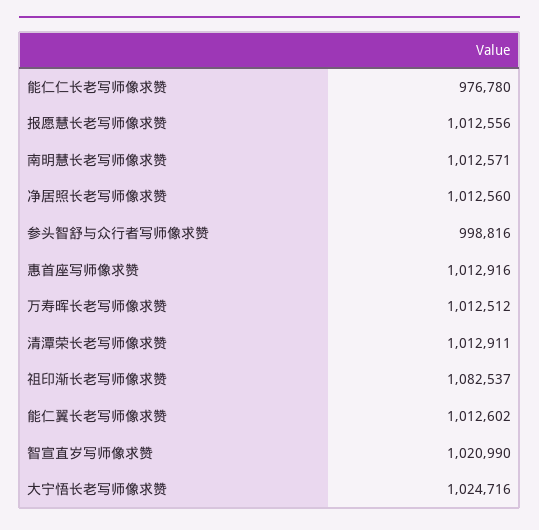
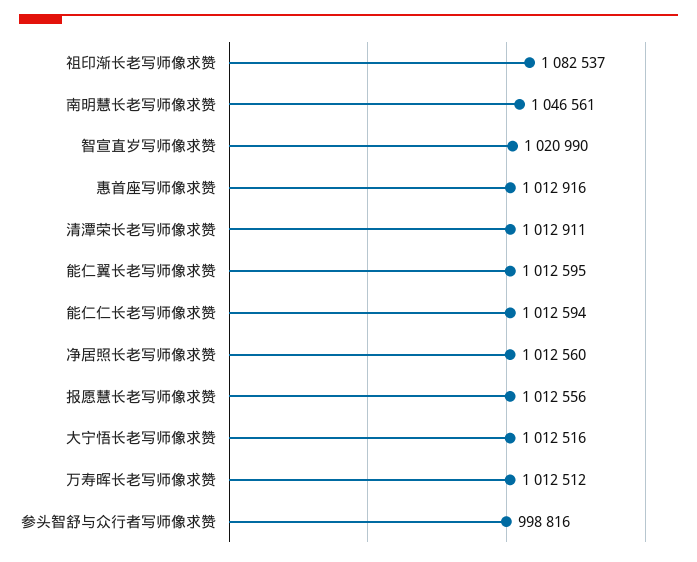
能仁仁长老写师像求赞: 976780 -> 1012594
南明慧长老写师像求赞: 1012571 -> 1046561
能仁翼长老写师像求赞: 1012602 -> 1012595
大宁悟长老写师像求赞: 1024716 -> 1012516

